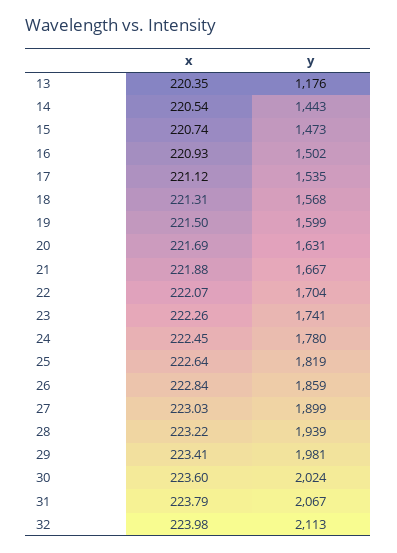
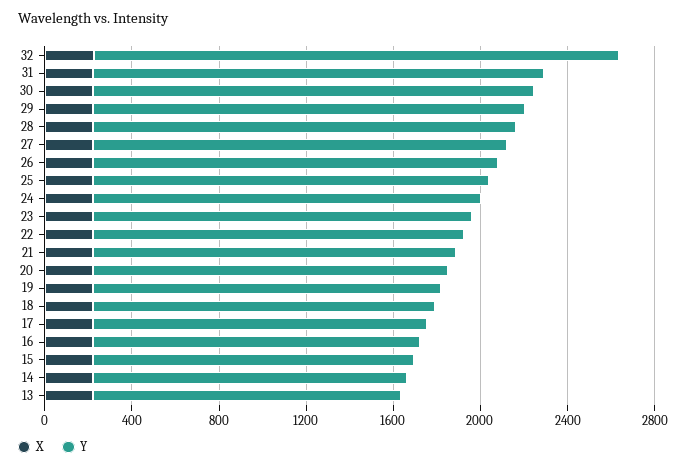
y, 13: 1176 -> 1400
y, 32: 2113 -> 2400

